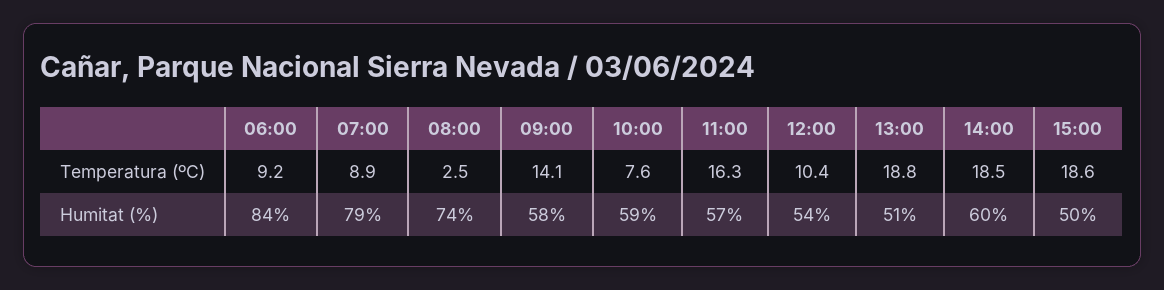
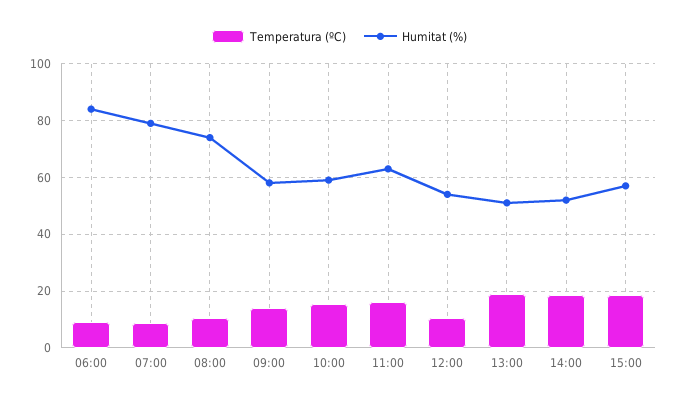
Temperatura (ºC), 08:00: 2.5 -> 10
Temperatura (ºC), 10:00: 7.6 -> 15
Humitat (%), 11:00: 57 -> 62.5
Humitat (%), 14:00: 60 -> 52.5
Humitat (%), 15:00: 50 -> 57.5

